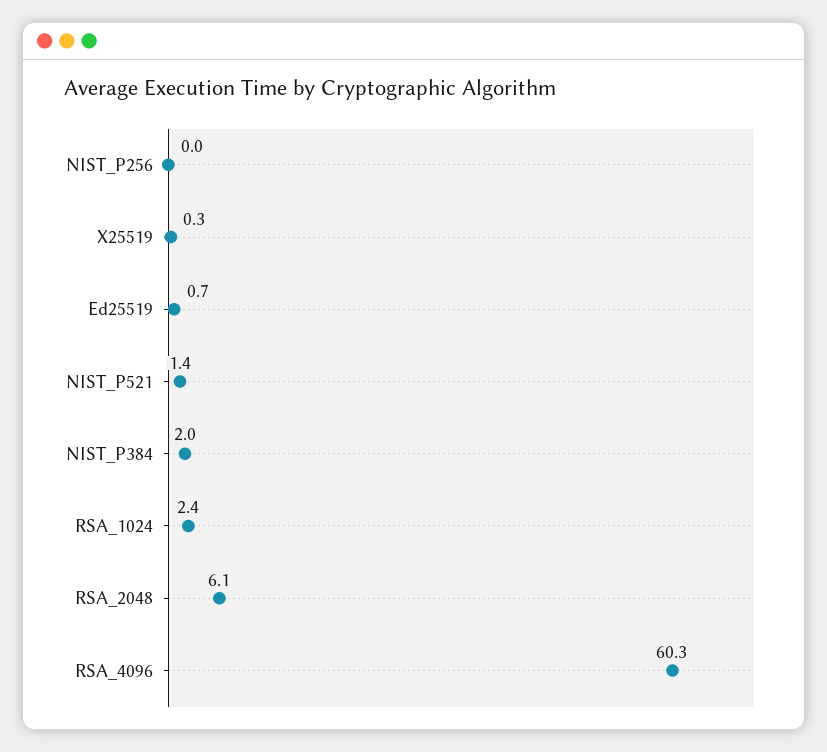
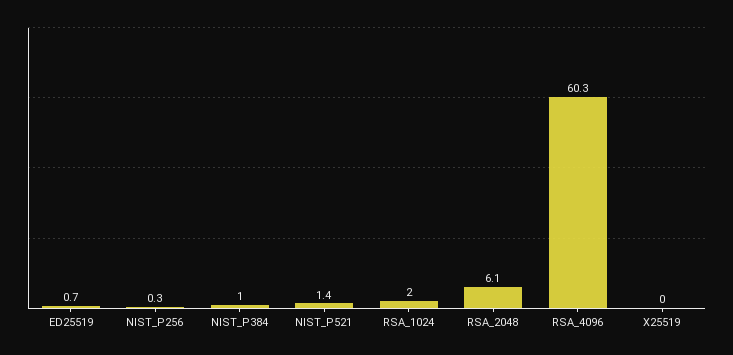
NIST_P256: 0 -> 0.3
X25519: 0.3 -> 0
NIST_P384: 2 -> 1
RSA_1024: 2.4 -> 2

